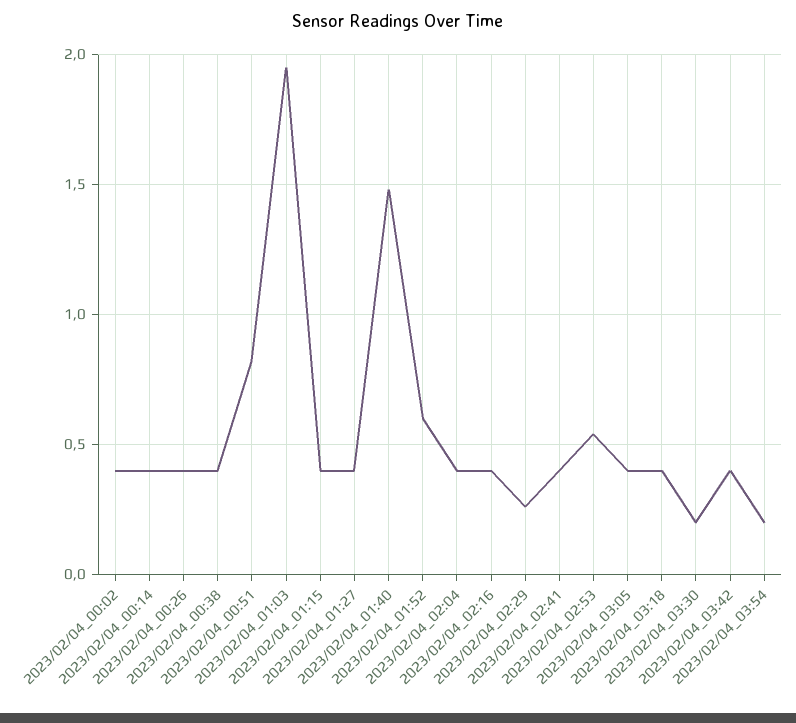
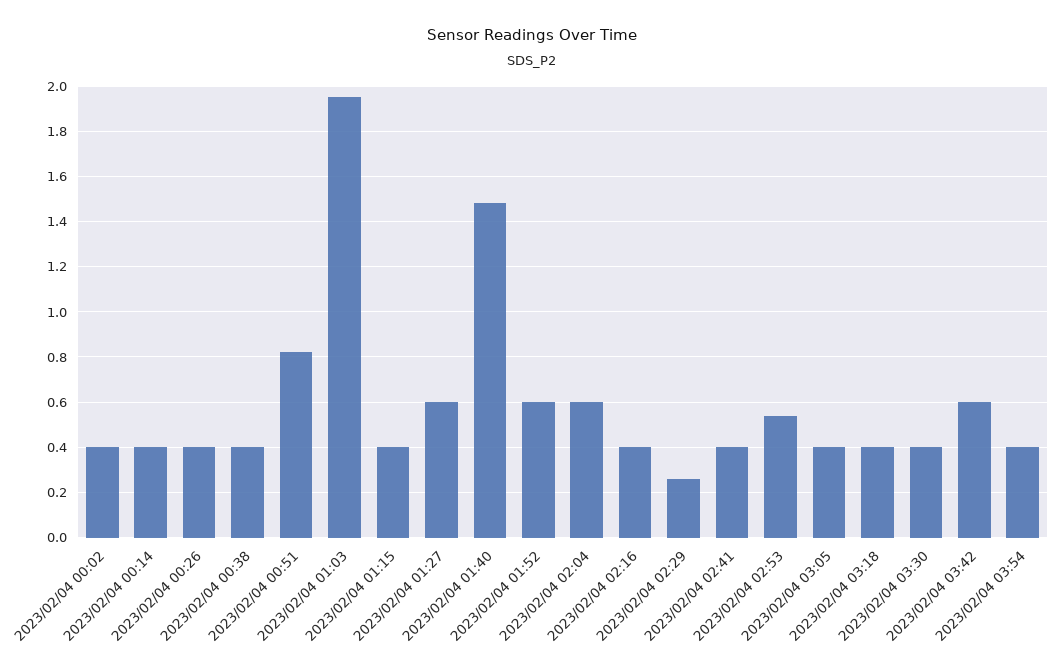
2023/02/04_01:27: 0.4 -> 0.6
2023/02/04_02:04: 0.4 -> 0.6
2023/02/04_03:30: 0.2 -> 0.4
2023/02/04_03:42: 0.4 -> 0.6
2023/02/04_03:54: 0.2 -> 0.4

